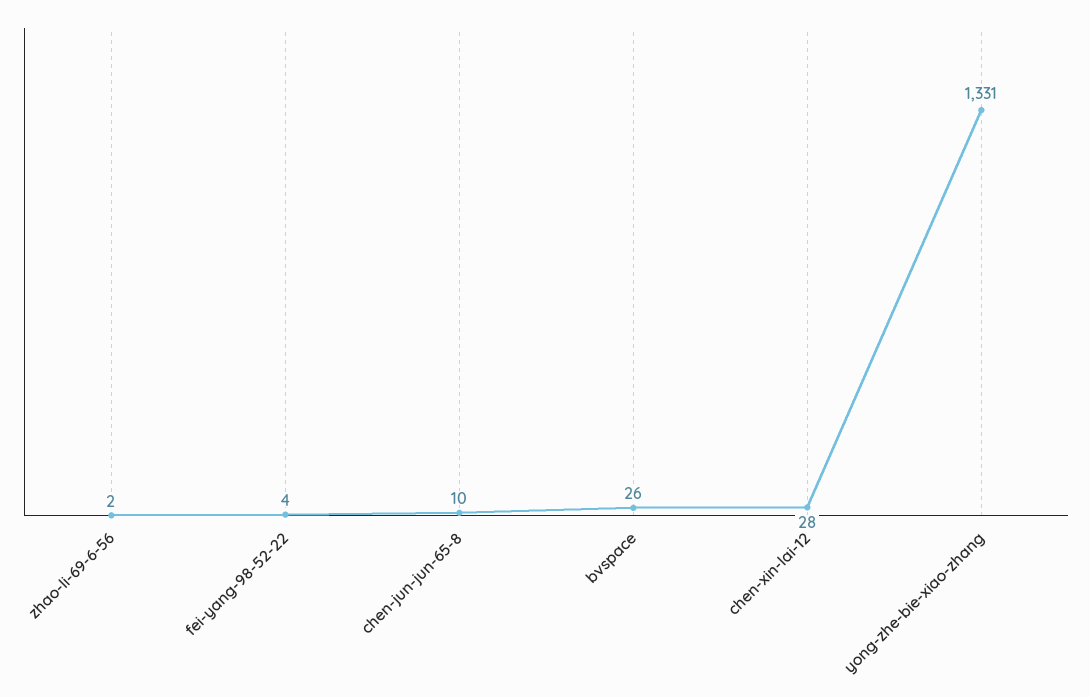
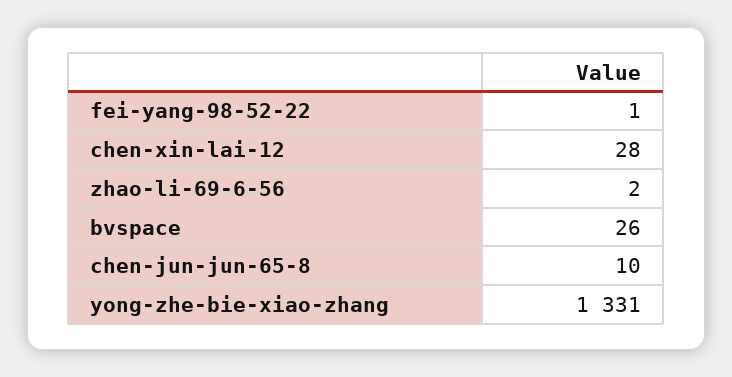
fei-yang-98-52-22: 4 -> 1

